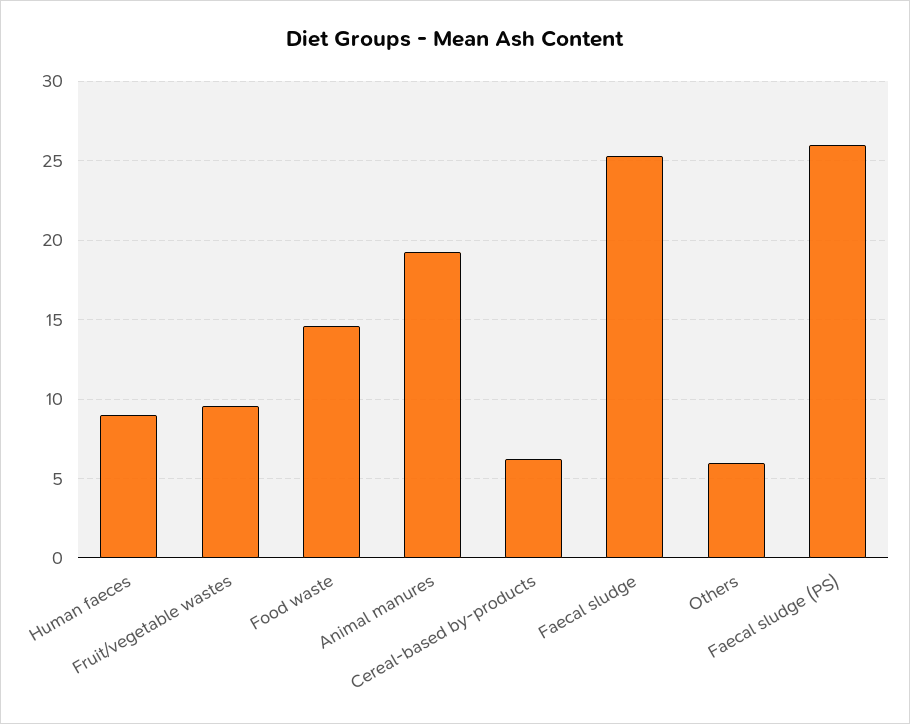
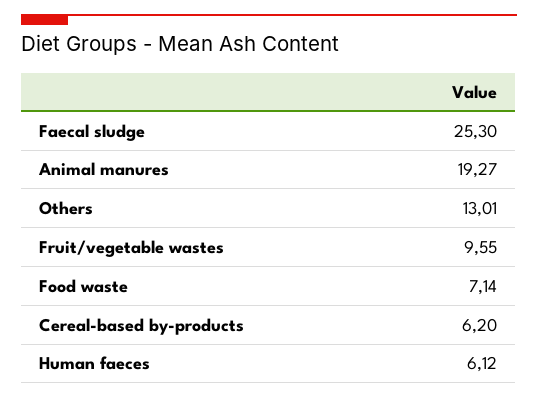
Human faeces: 9 -> 6.12
Food waste: 14.5 -> 7.14
Others: 6 -> 13.01
Faecal sludge (PS): 26 -> none

